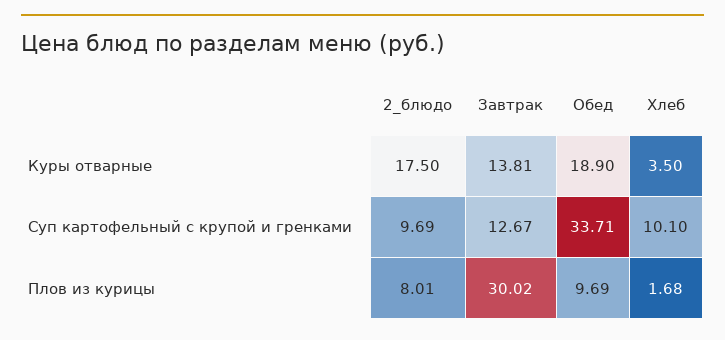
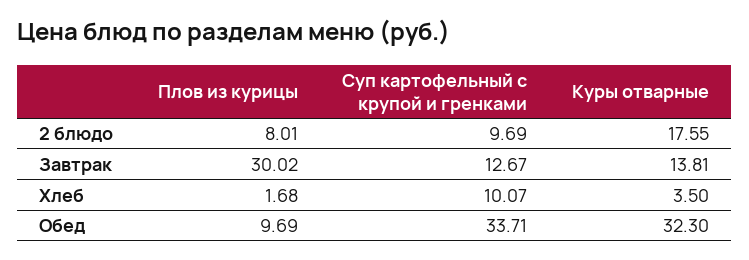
2_блюдо, Куры отварные: 17.5 -> 17.55
Обед, Куры отварные: 18.9 -> 32.3
Хлеб, Суп картофельный с крупой и гренками: 10.1 -> 10.07

